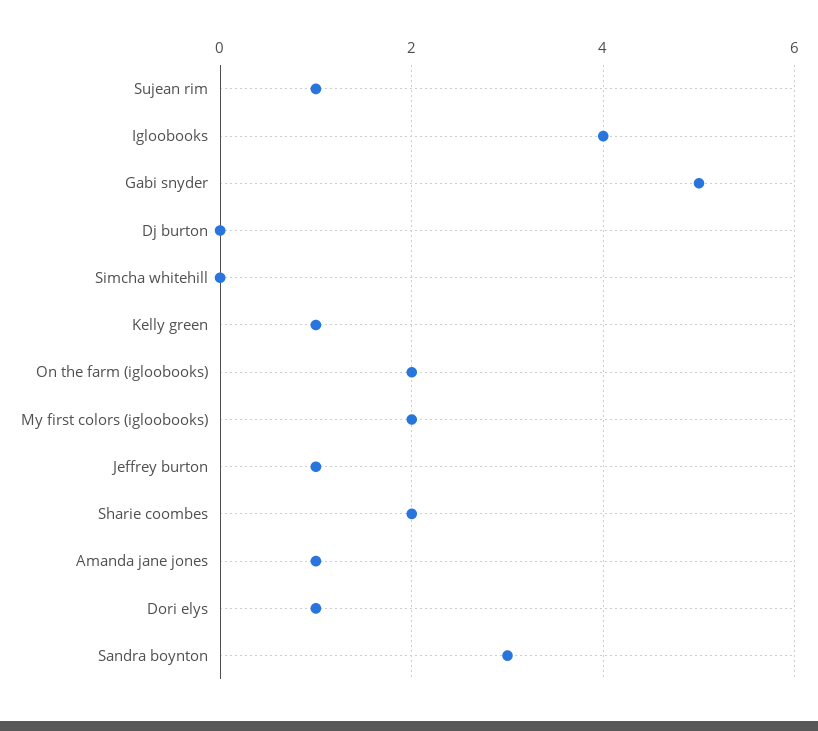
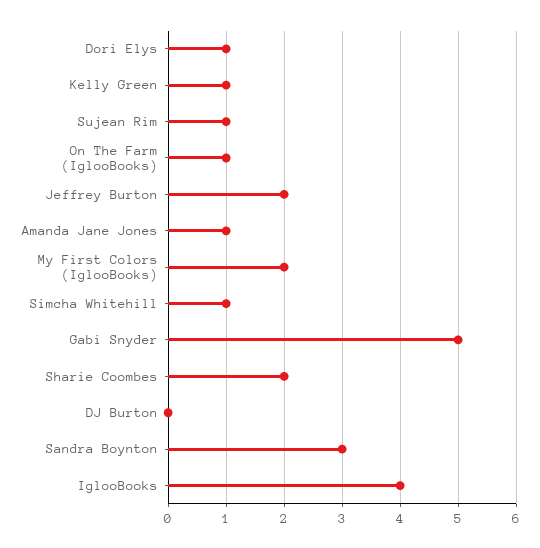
Simcha whitehill: 0 -> 1
On the farm (igloobooks): 2 -> 1
Jeffrey burton: 1 -> 2

